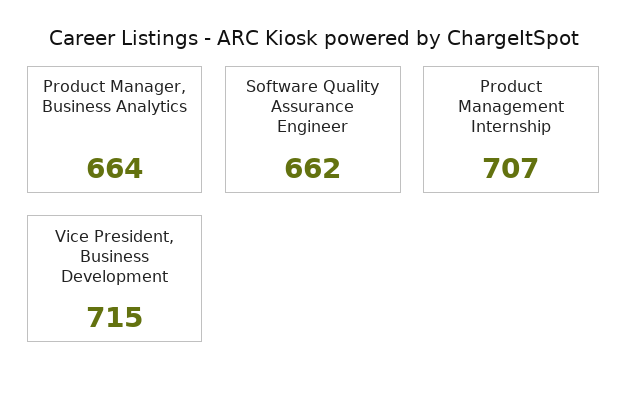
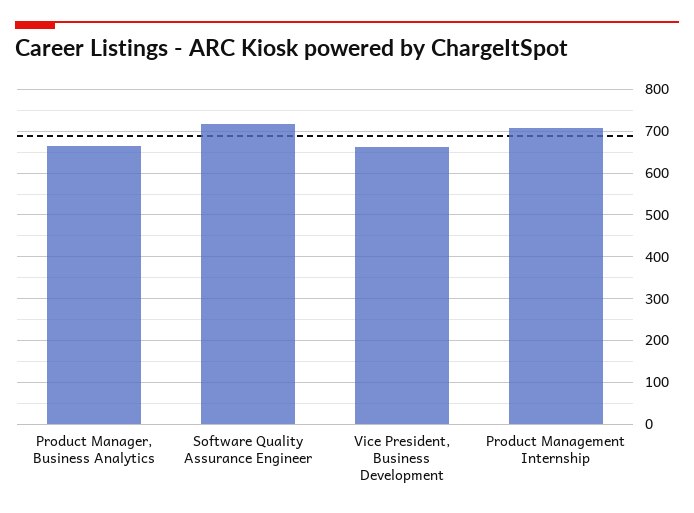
Software Quality Assurance Engineer: 662 -> 720
Vice President, Business Development: 715 -> 660

